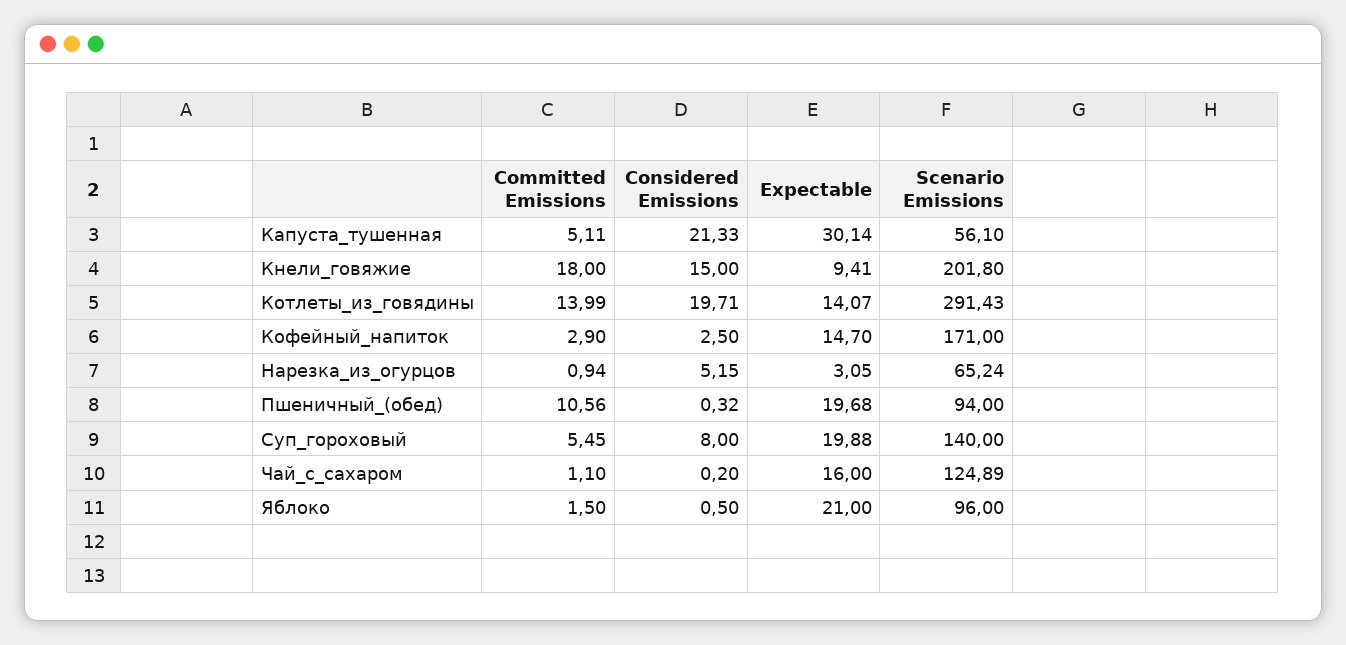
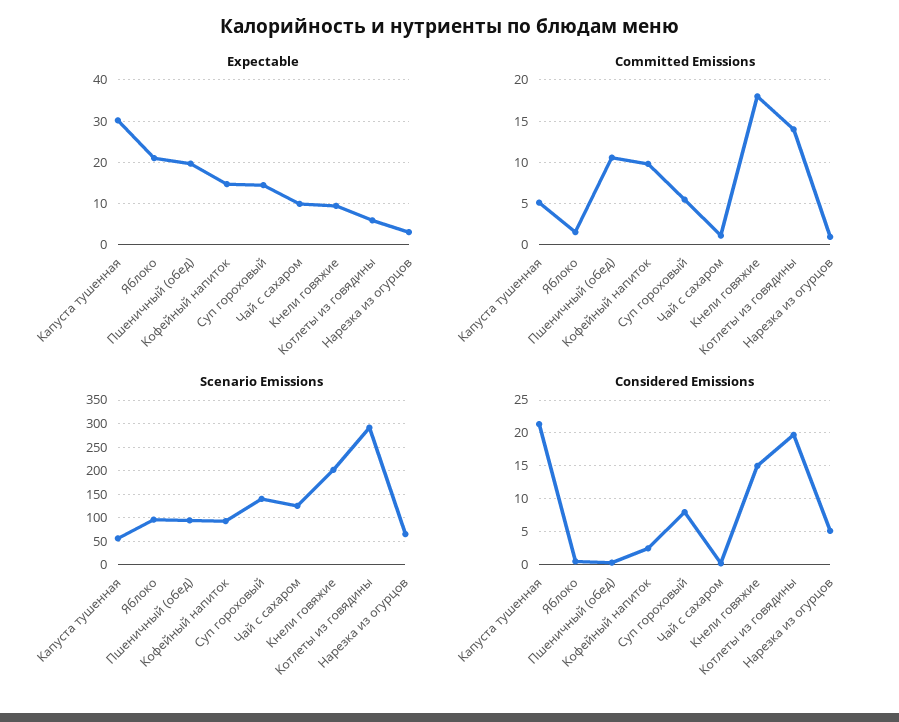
Expectable, Котлеты_из_говядины: 14.07 -> 6
Committed Emissions, Кофейный_напиток: 2.9 -> 10
Scenario Emissions, Кофейный_напиток: 171 -> 100
Expectable, Суп_гороховый: 19.88 -> 14
Expectable, Чай_с_сахаром: 16 -> 10

